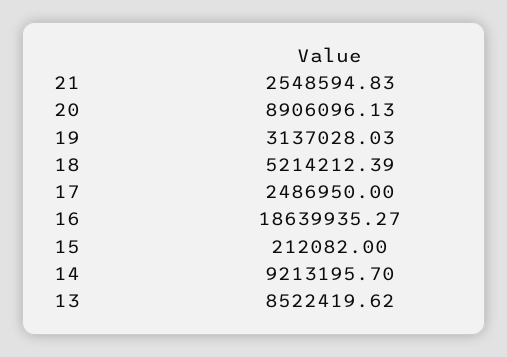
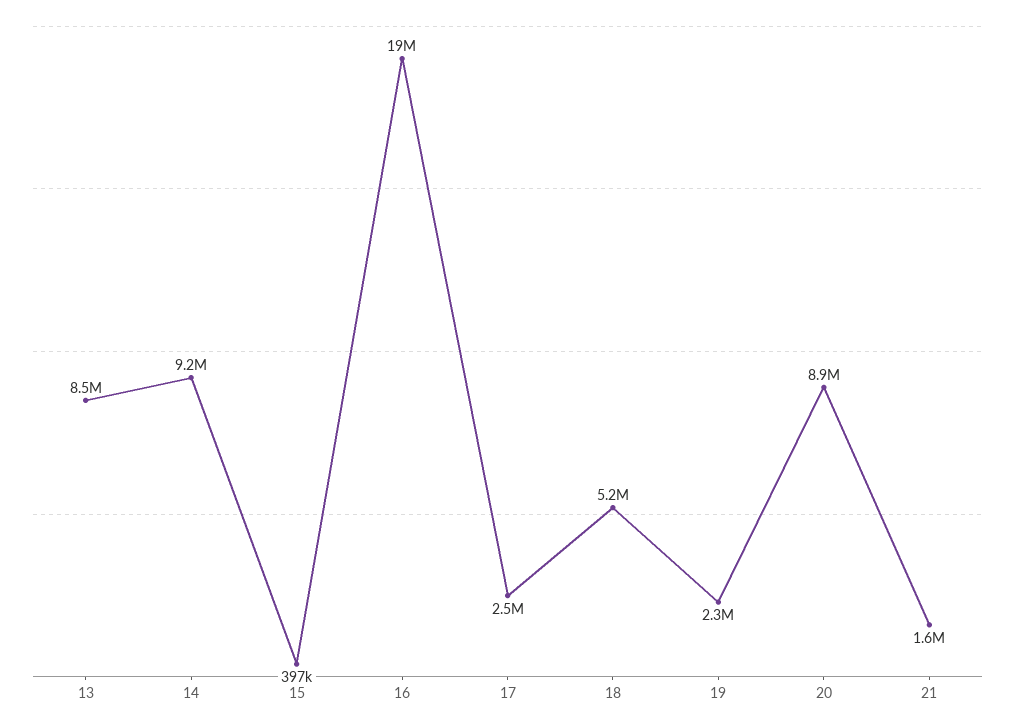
21: 2548594.83 -> 1600000
19: 3137028.03 -> 2300000
15: 212082 -> 397000

